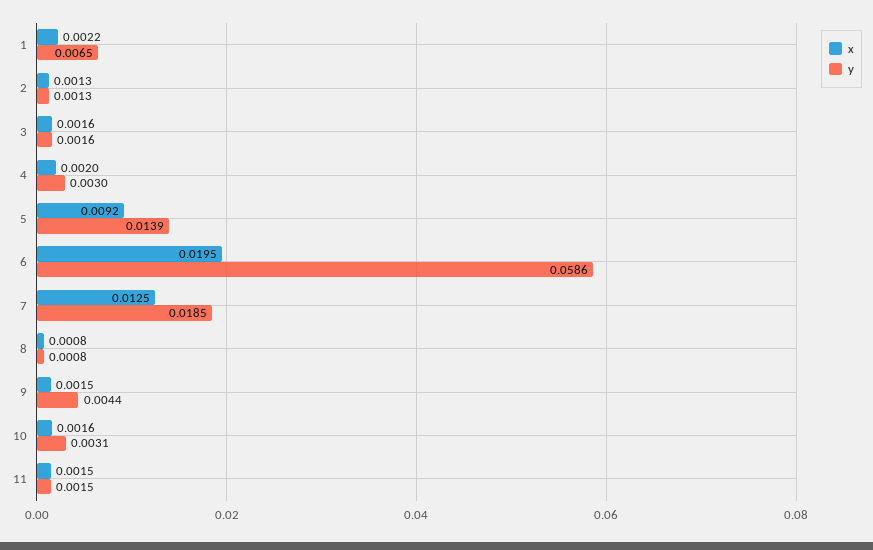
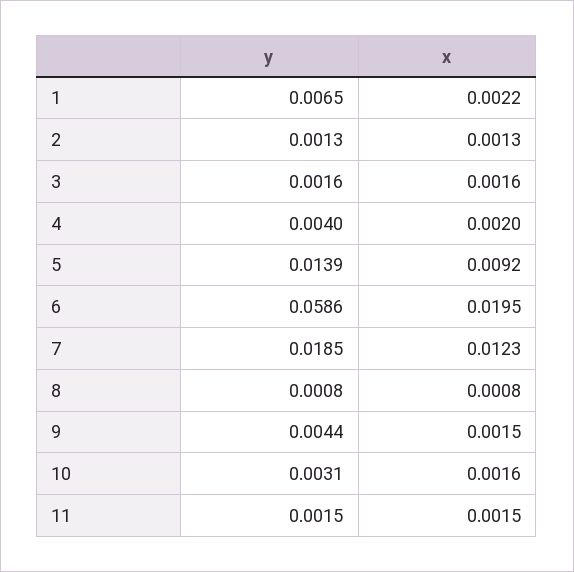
y, 4: 0.003 -> 0.004
x, 7: 0.0125 -> 0.0123

